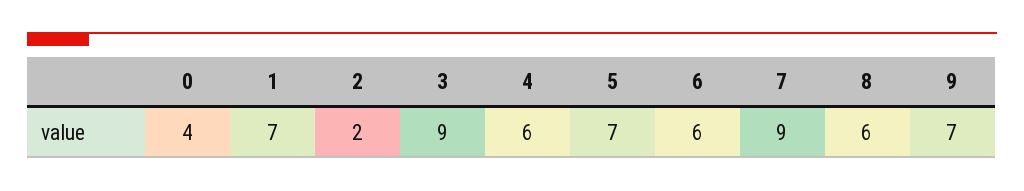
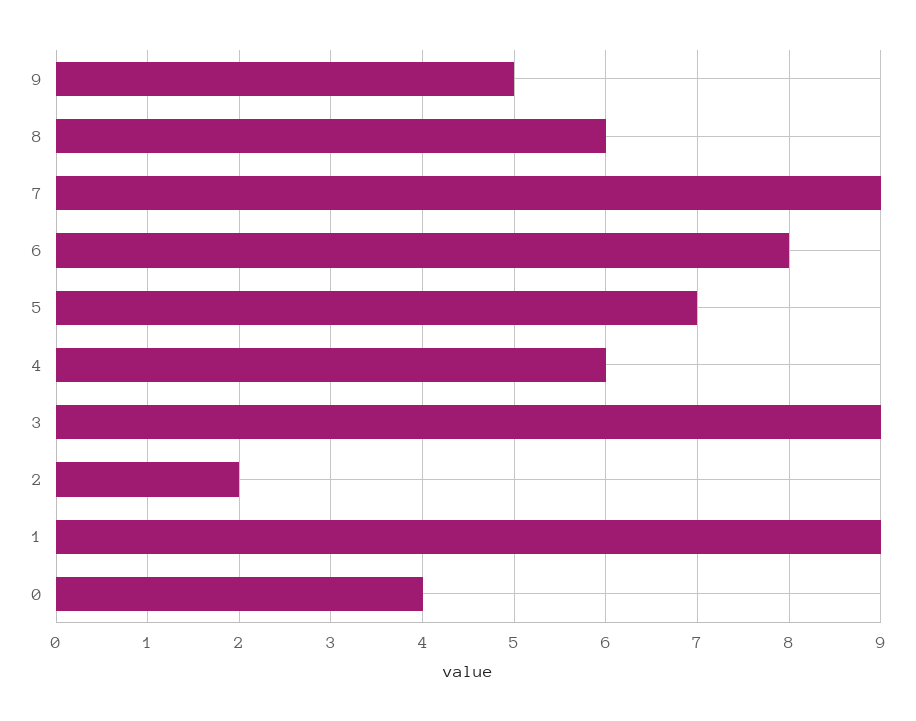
1: 7 -> 9
6: 6 -> 8
9: 7 -> 5

